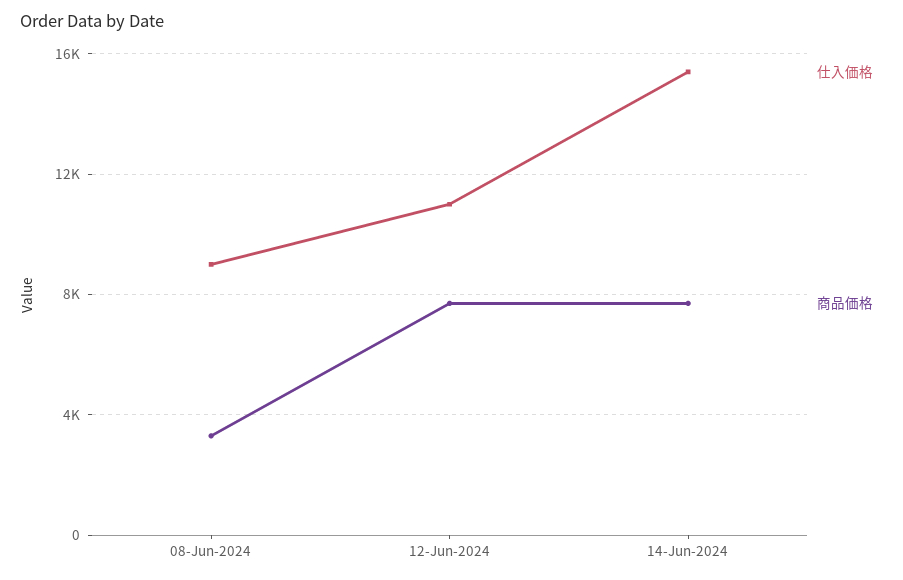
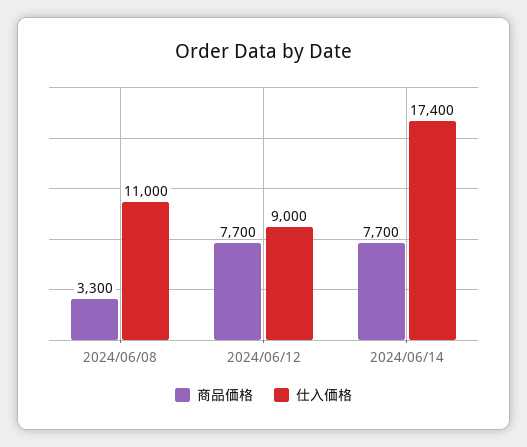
仕入価格, 08-Jun-2024: 9000 -> 11000
仕入価格, 12-Jun-2024: 11000 -> 9000
仕入価格, 14-Jun-2024: 15500 -> 17400

